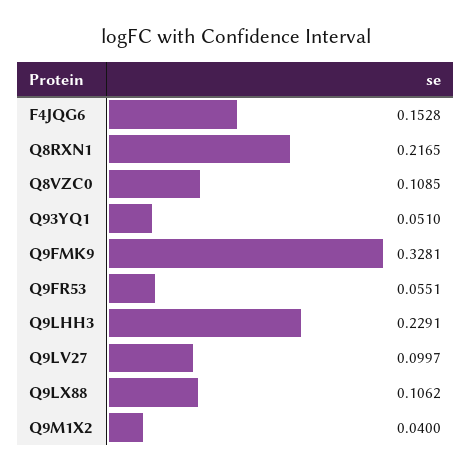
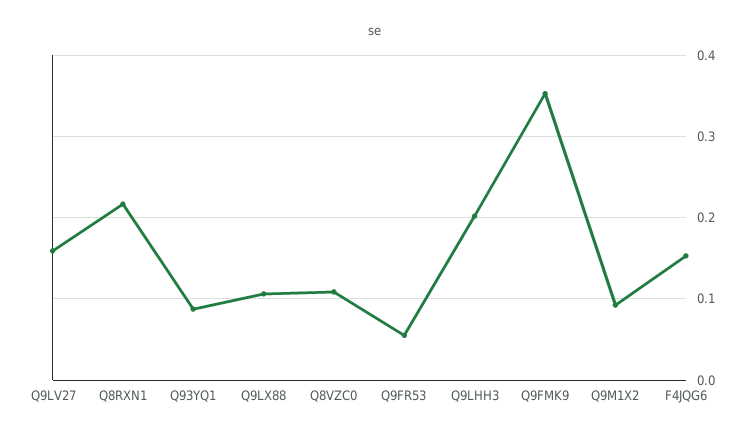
Q93YQ1: 0.051 -> 0.09
Q9FMK9: 0.3281 -> 0.35
Q9LHH3: 0.2291 -> 0.2
Q9LV27: 0.0997 -> 0.16
Q9M1X2: 0.04 -> 0.09

